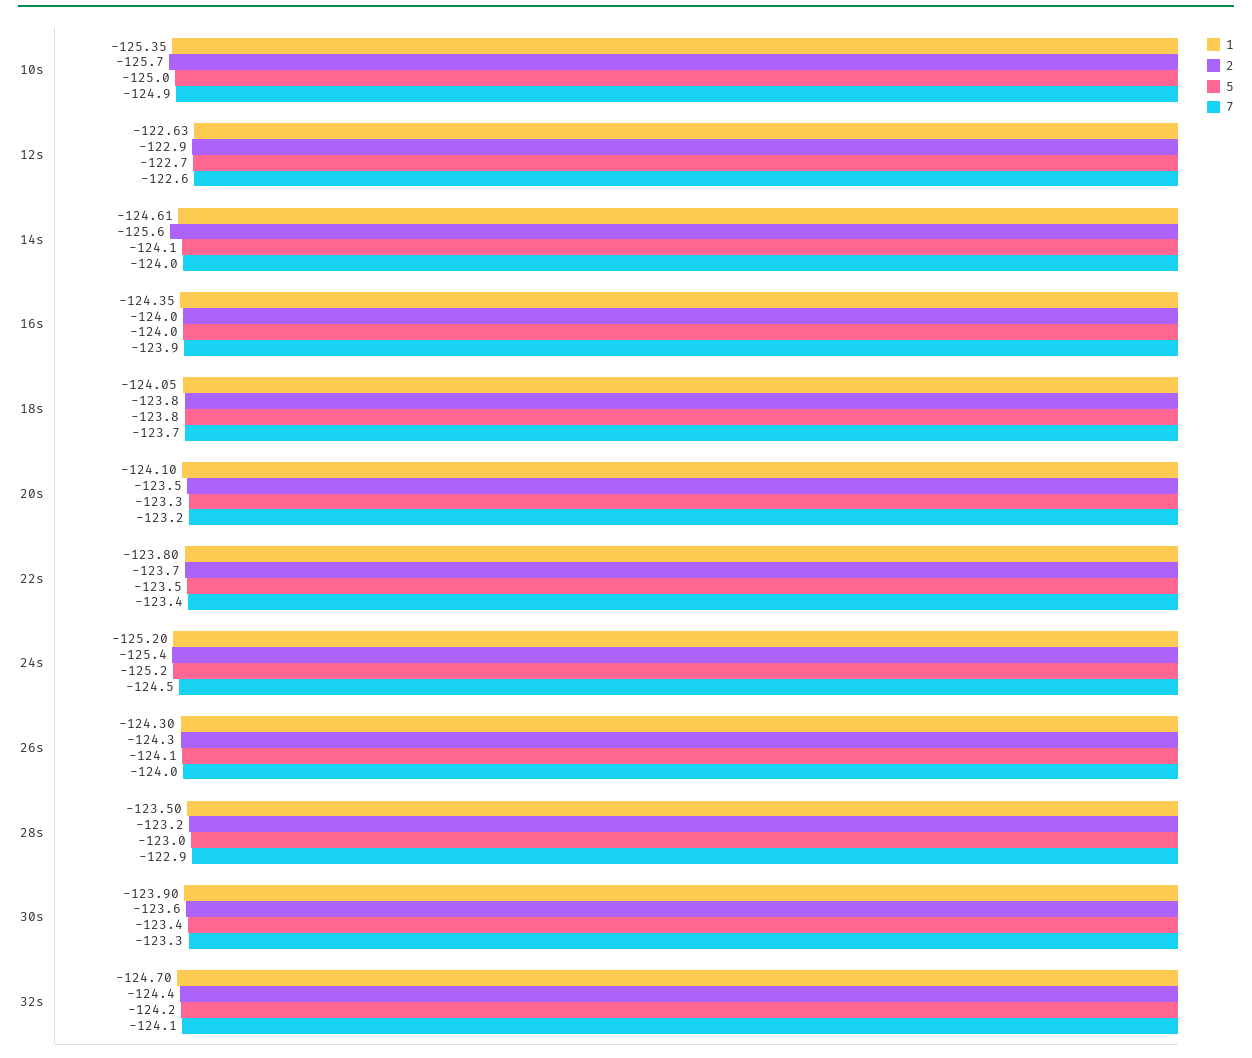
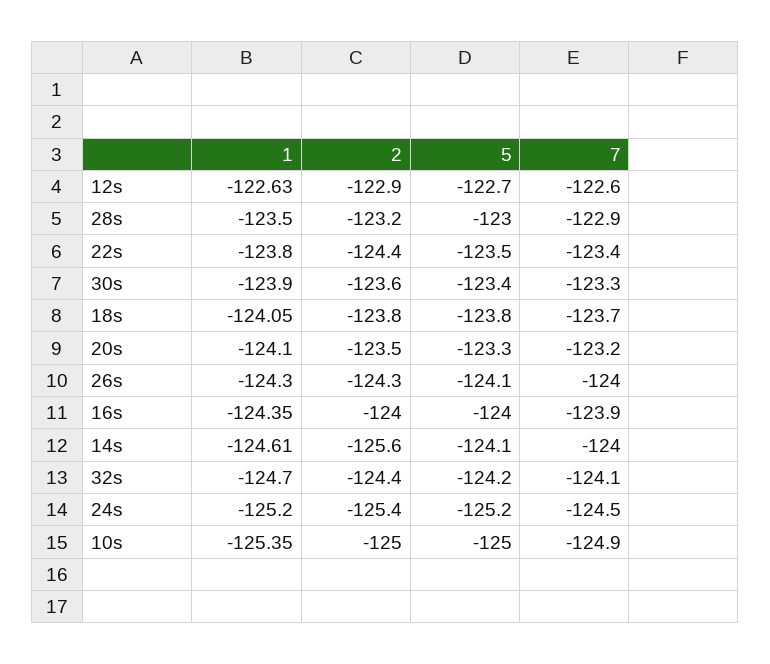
2, 10s: -125.7 -> -125
2, 22s: -123.7 -> -124.4

